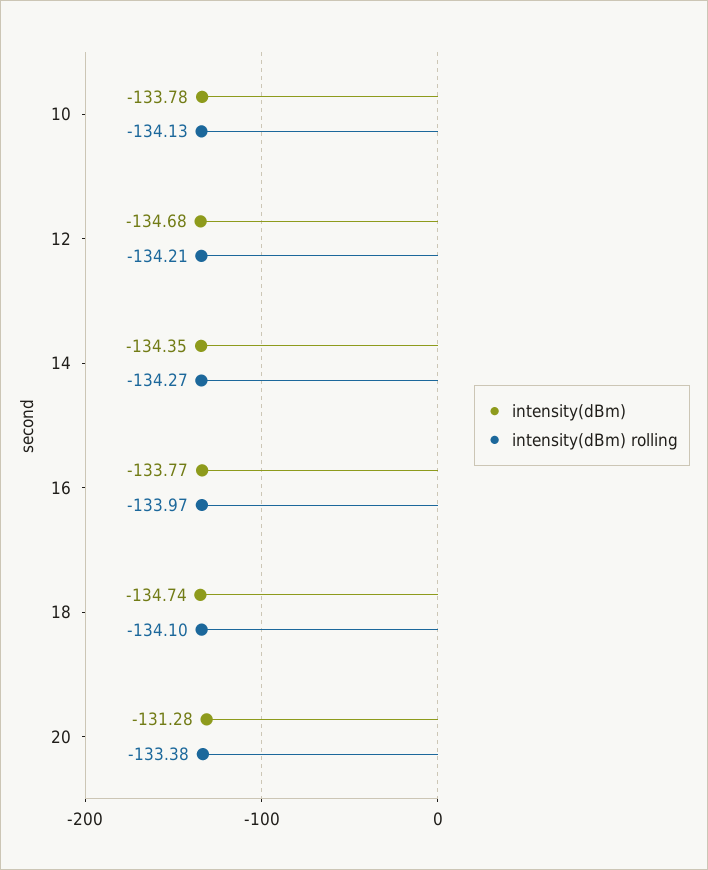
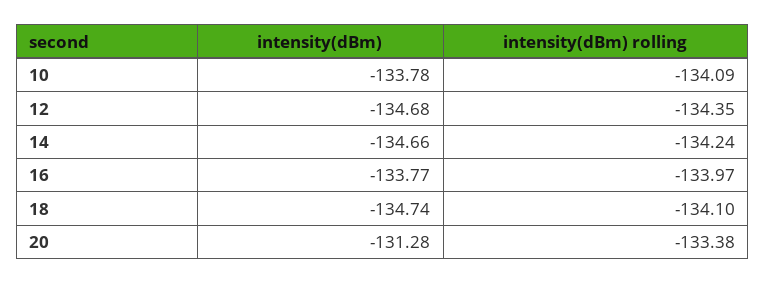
intensity(dBm) rolling, 10: -134.13 -> -134.09
intensity(dBm) rolling, 12: -134.21 -> -134.35
intensity(dBm), 14: -134.35 -> -134.66
intensity(dBm) rolling, 14: -134.27 -> -134.24

